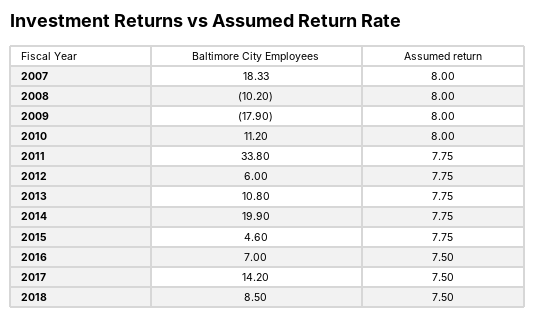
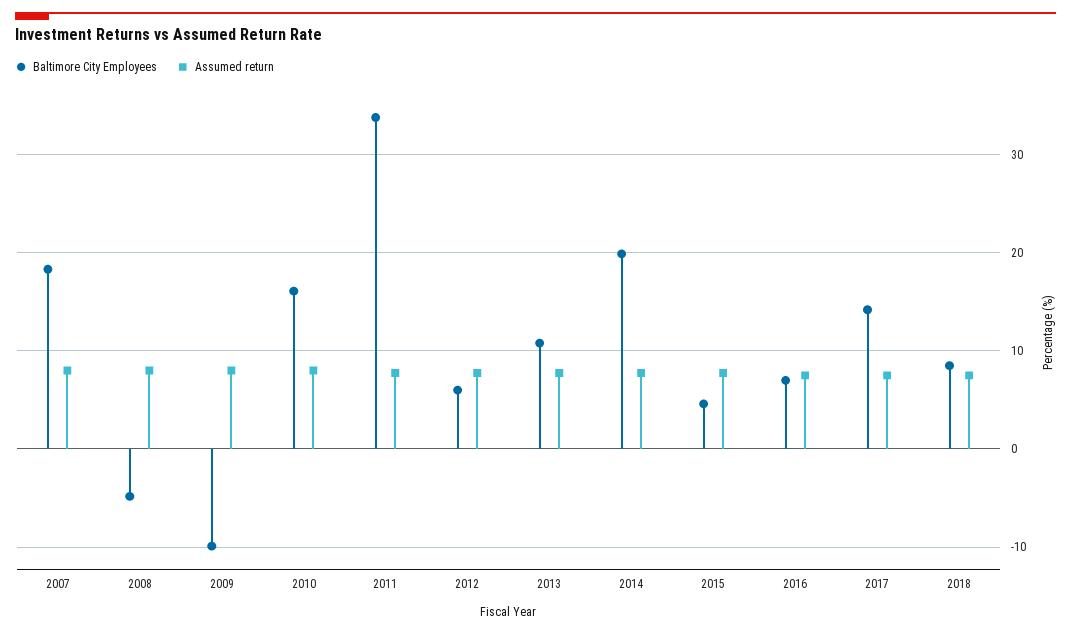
Baltimore City Employees, 2008: -10.2 -> -5
Baltimore City Employees, 2009: -17.9 -> -10
Baltimore City Employees, 2010: 11.2 -> 16

